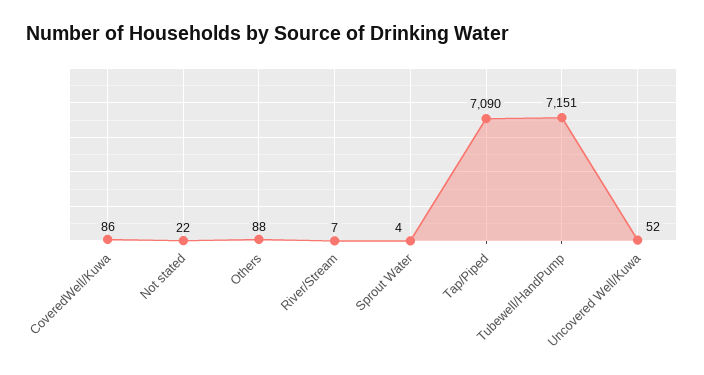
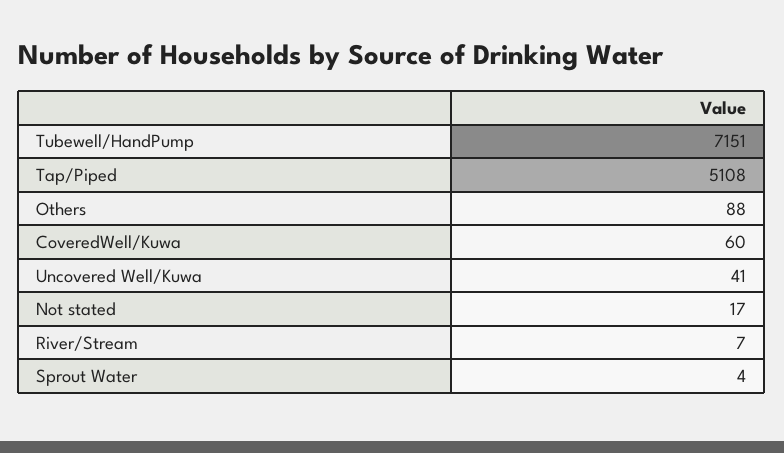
CoveredWell/Kuwa: 86 -> 60
Not stated: 22 -> 17
Tap/Piped: 7090 -> 5108
Uncovered Well/Kuwa: 52 -> 41

